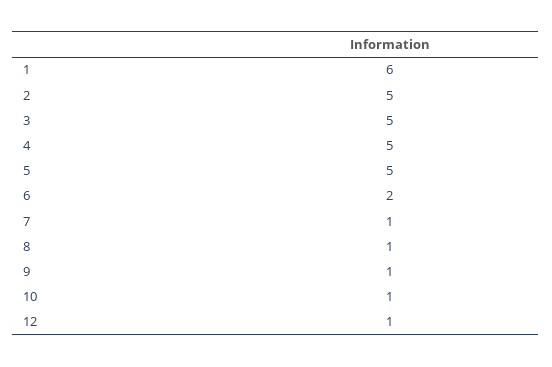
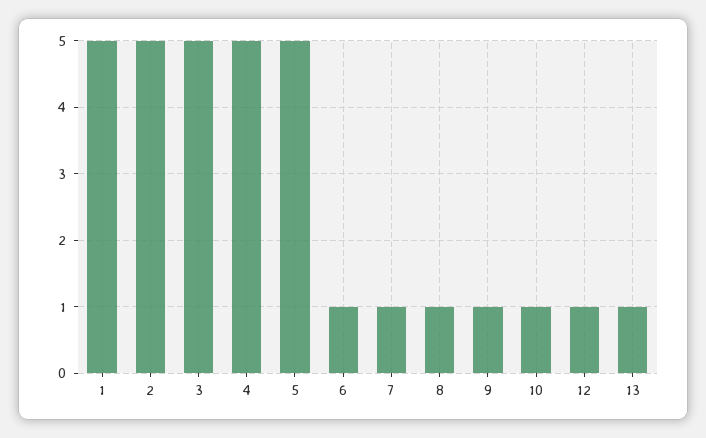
1: 6 -> 5
6: 2 -> 1
13: none -> 1

